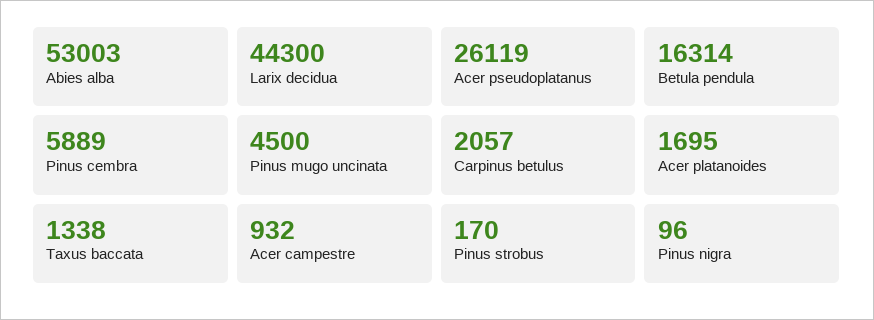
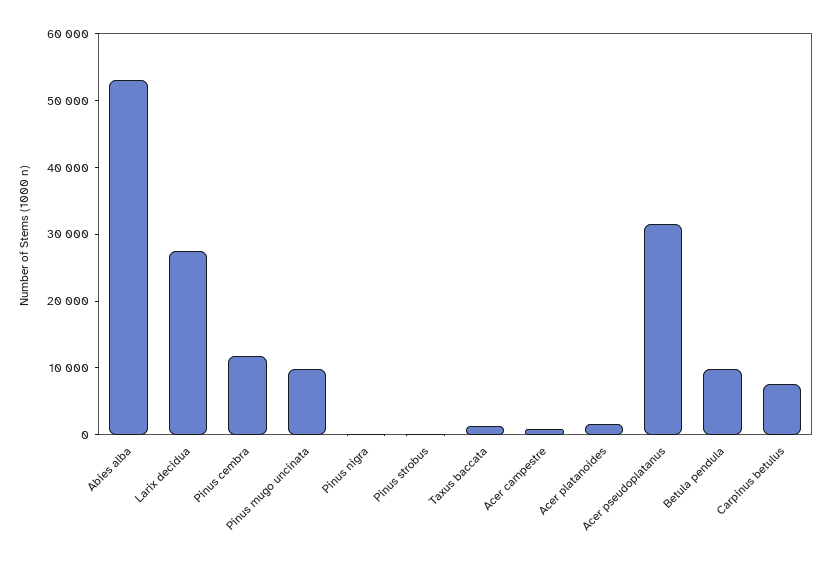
Larix decidua: 44300 -> 28000
Acer pseudoplatanus: 26119 -> 32000
Betula pendula: 16314 -> 10000
Pinus cembra: 5889 -> 12000
Pinus mugo uncinata: 4500 -> 10000
Carpinus betulus: 2057 -> 8000

